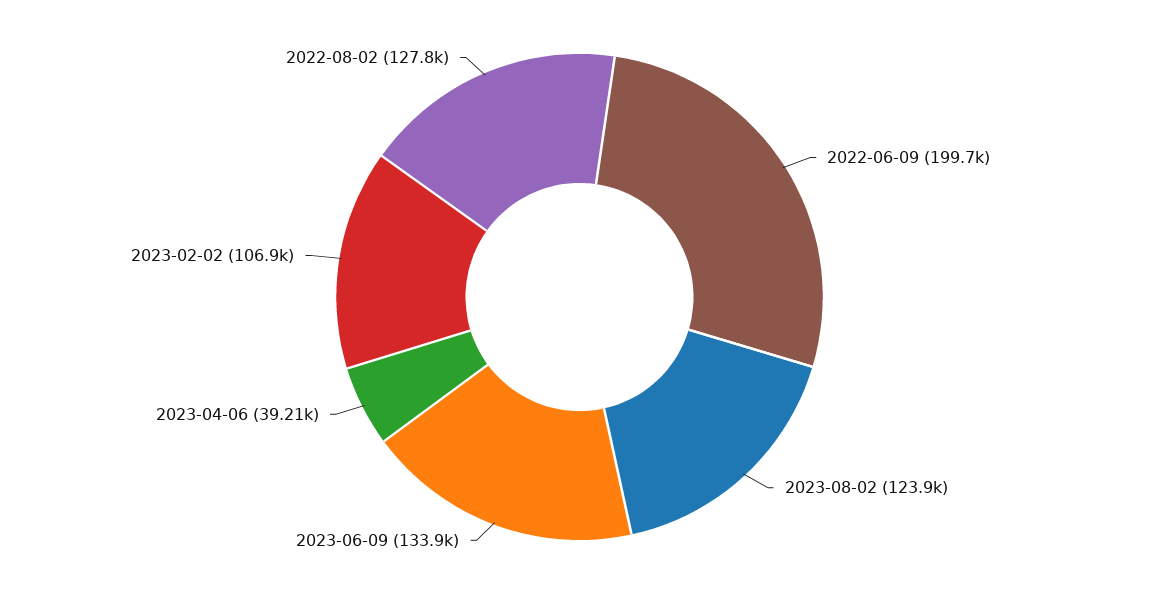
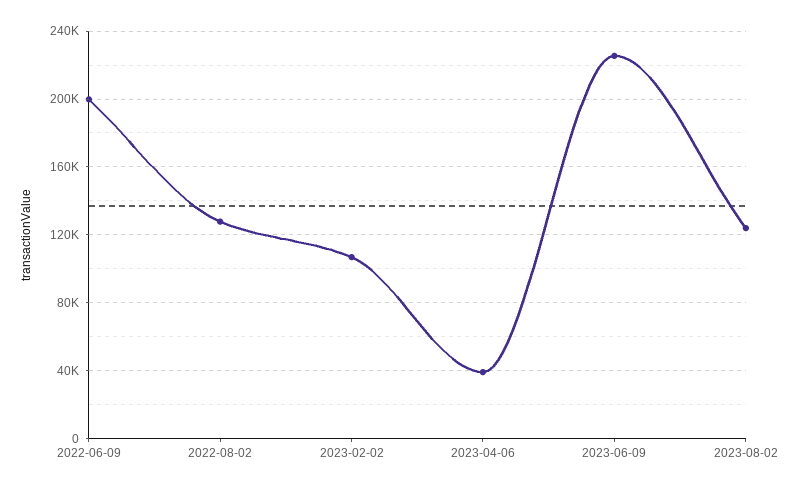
2023-06-09: 133900 -> 225000

